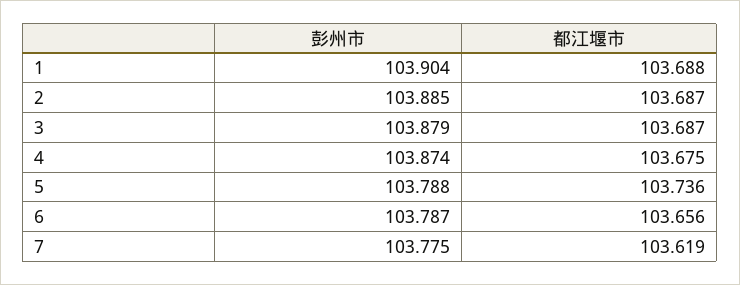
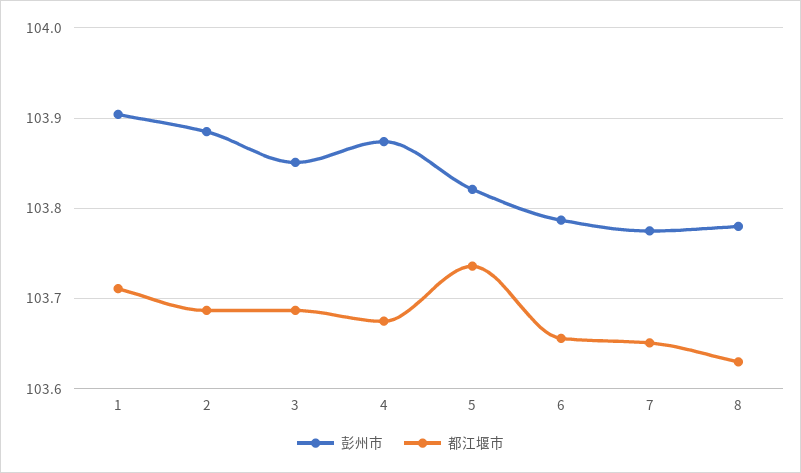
都江堰市, 1: 103.688 -> 103.71
彭州市, 3: 103.879 -> 103.85
彭州市, 5: 103.788 -> 103.82
都江堰市, 7: 103.619 -> 103.65
彭州市, 8: none -> 103.78
都江堰市, 8: none -> 103.63

